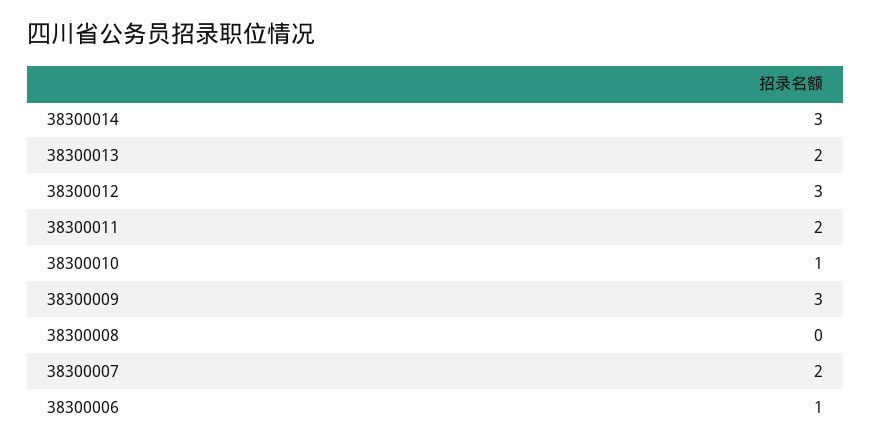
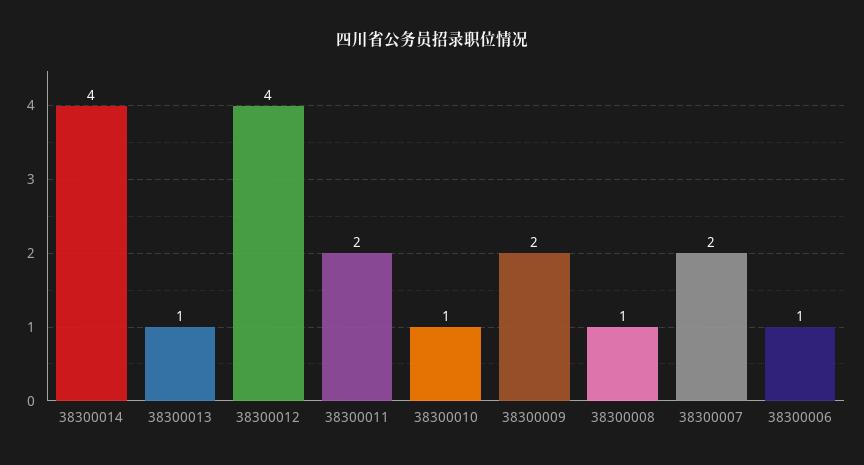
38300014: 3 -> 4
38300013: 2 -> 1
38300012: 3 -> 4
38300009: 3 -> 2
38300008: 0 -> 1

